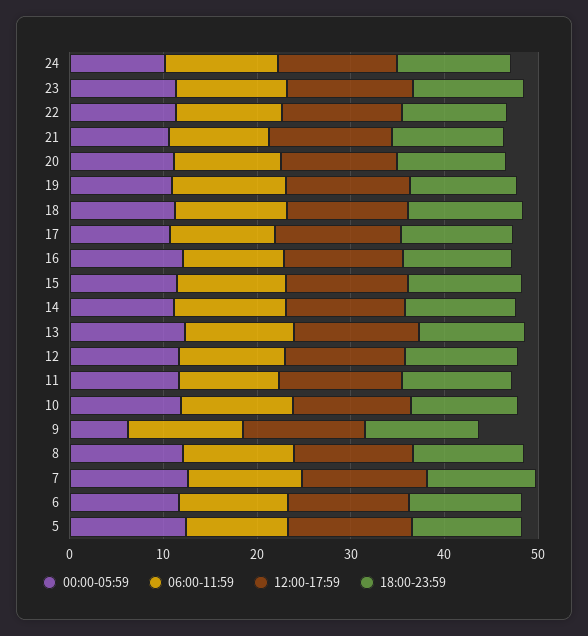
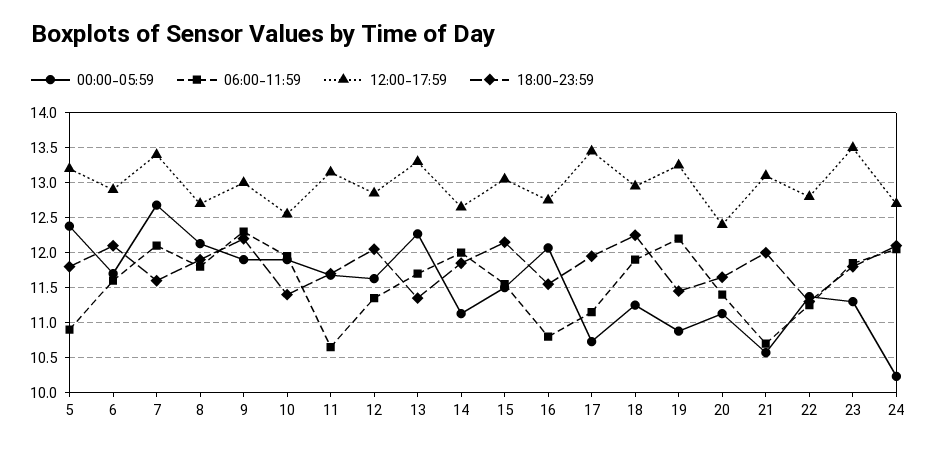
00:00-05:59, 9: 6 -> 11.9

